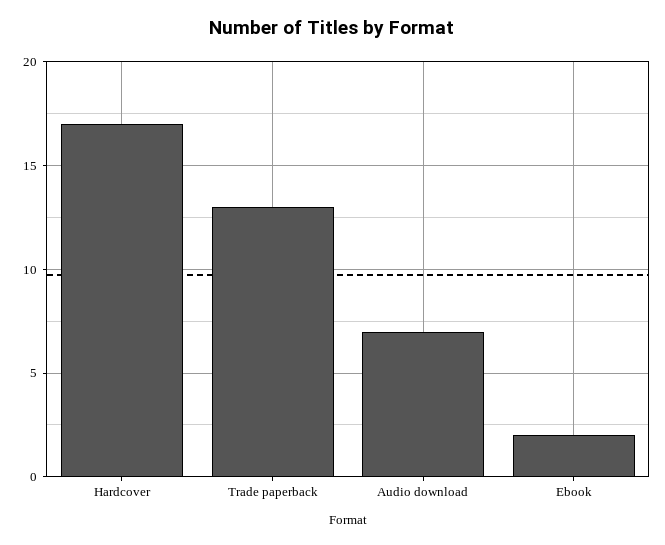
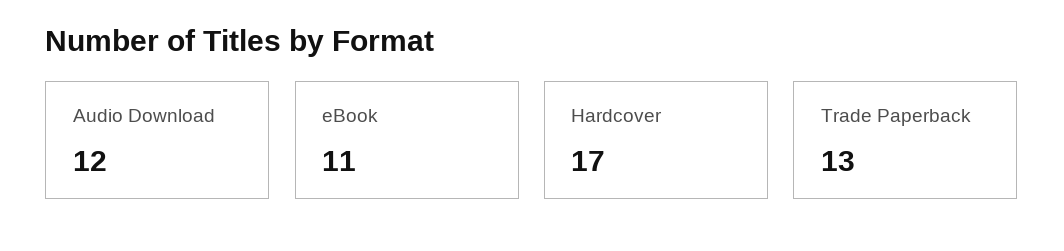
Audio download: 7 -> 12
Ebook: 2 -> 11

